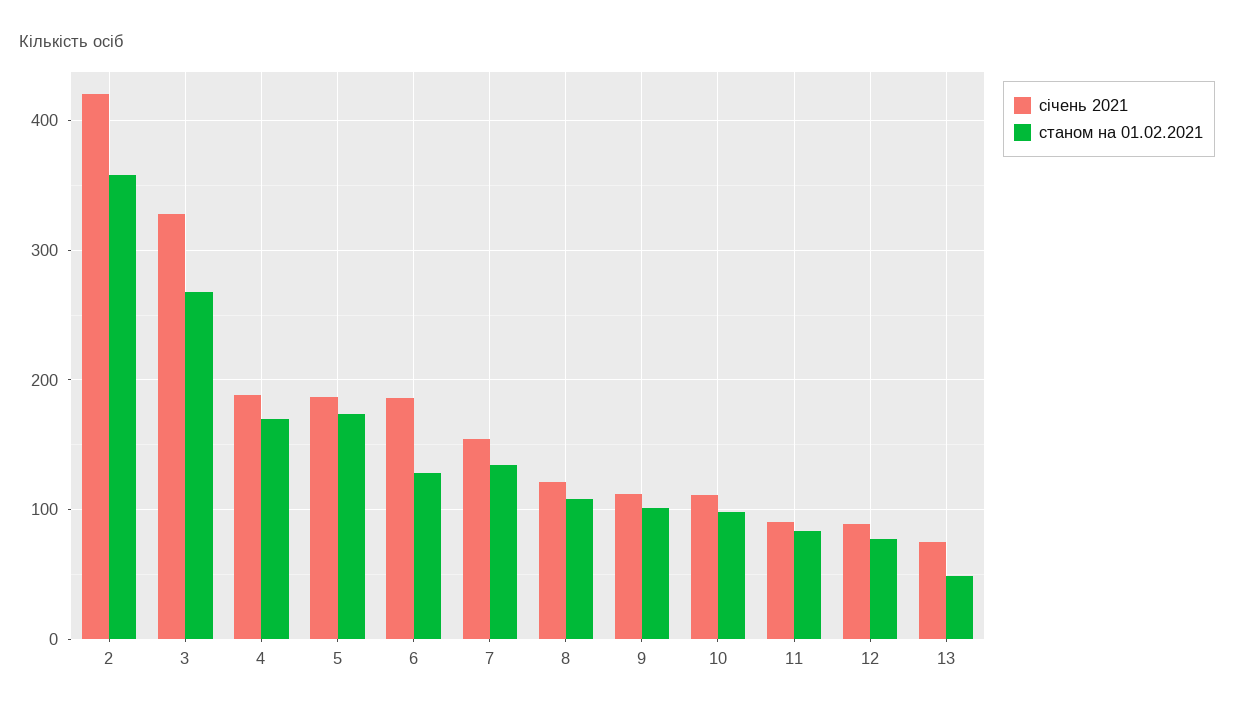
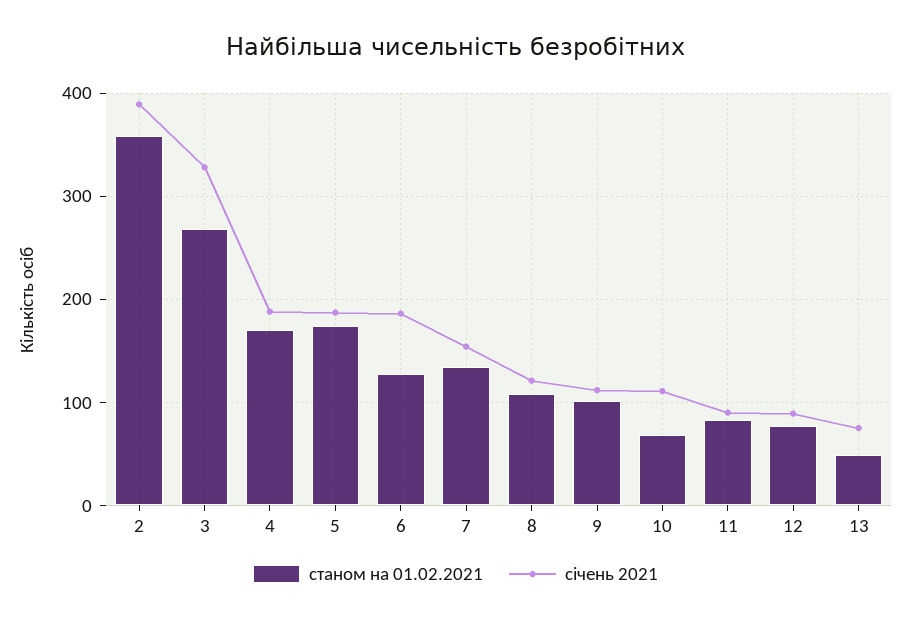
січень 2021, 2: 420 -> 390
станом на 01.02.2021, 10: 100 -> 70

